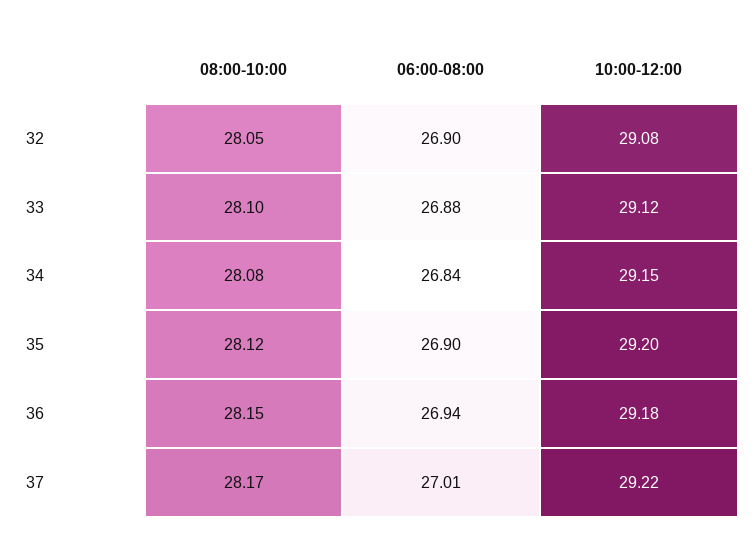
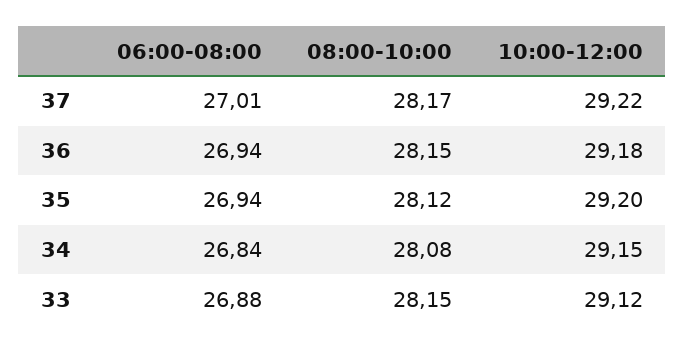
08:00-10:00, 32: 28.05 -> none
06:00-08:00, 32: 26.9 -> none
10:00-12:00, 32: 29.08 -> none
08:00-10:00, 33: 28.1 -> 28.15
06:00-08:00, 35: 26.9 -> 26.94

